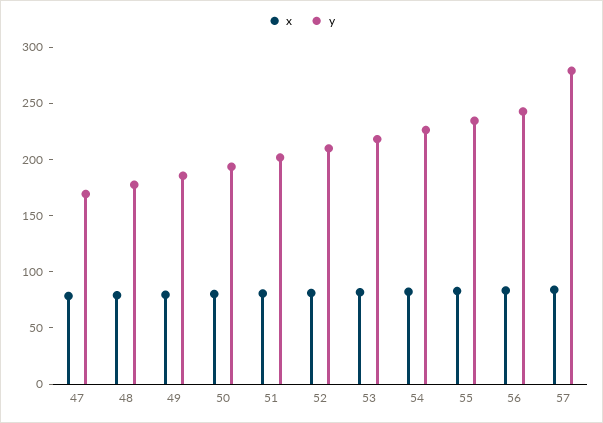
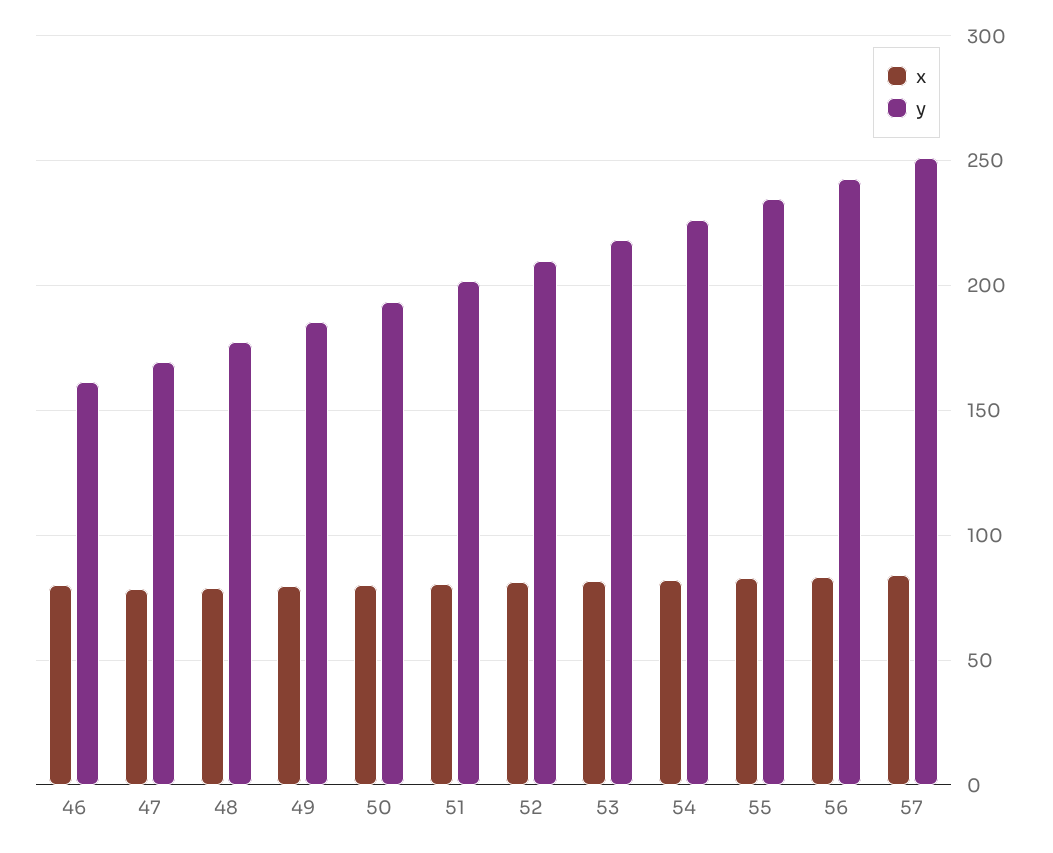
y, 57: 280 -> 250
x, 46: none -> 80
y, 46: none -> 160

